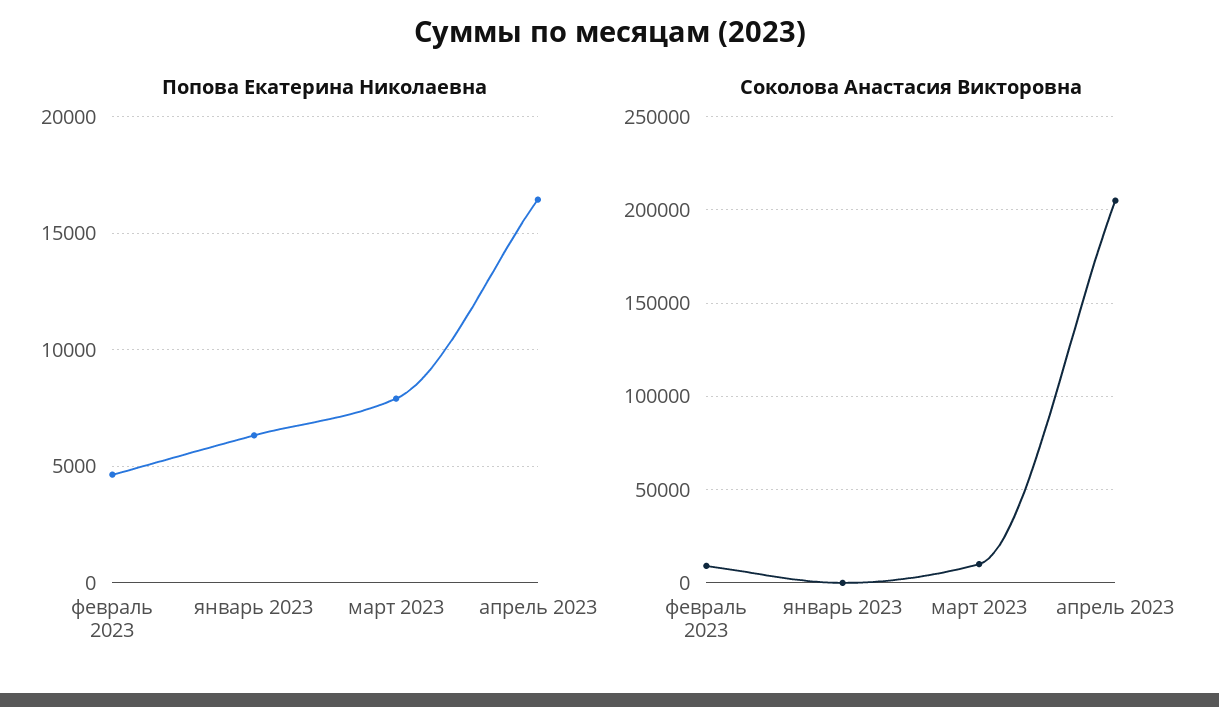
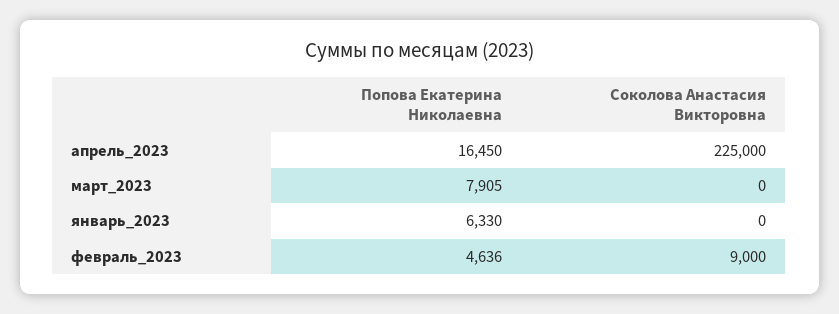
Соколова Анастасия Викторовна, март 2023: 10000 -> 0
Соколова Анастасия Викторовна, апрель 2023: 205000 -> 225000

